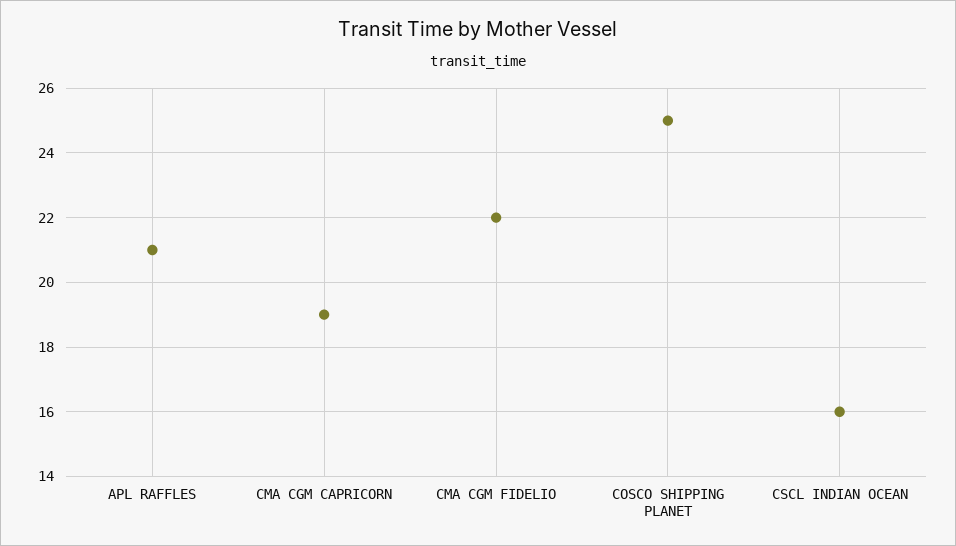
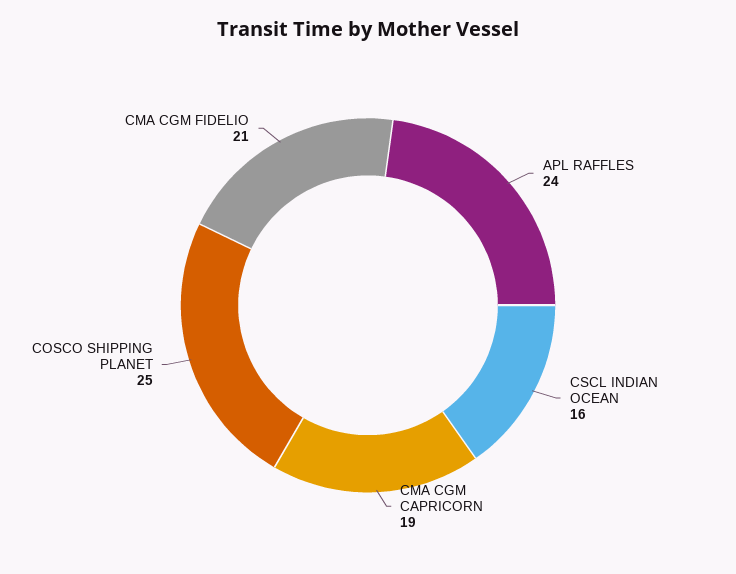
APL RAFFLES: 21 -> 24
CMA CGM FIDELIO: 22 -> 21

